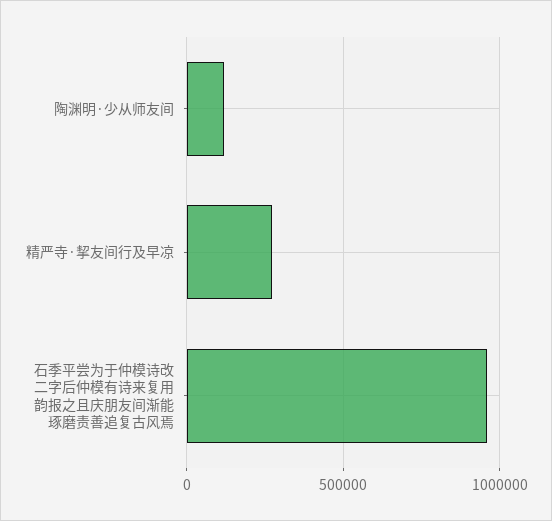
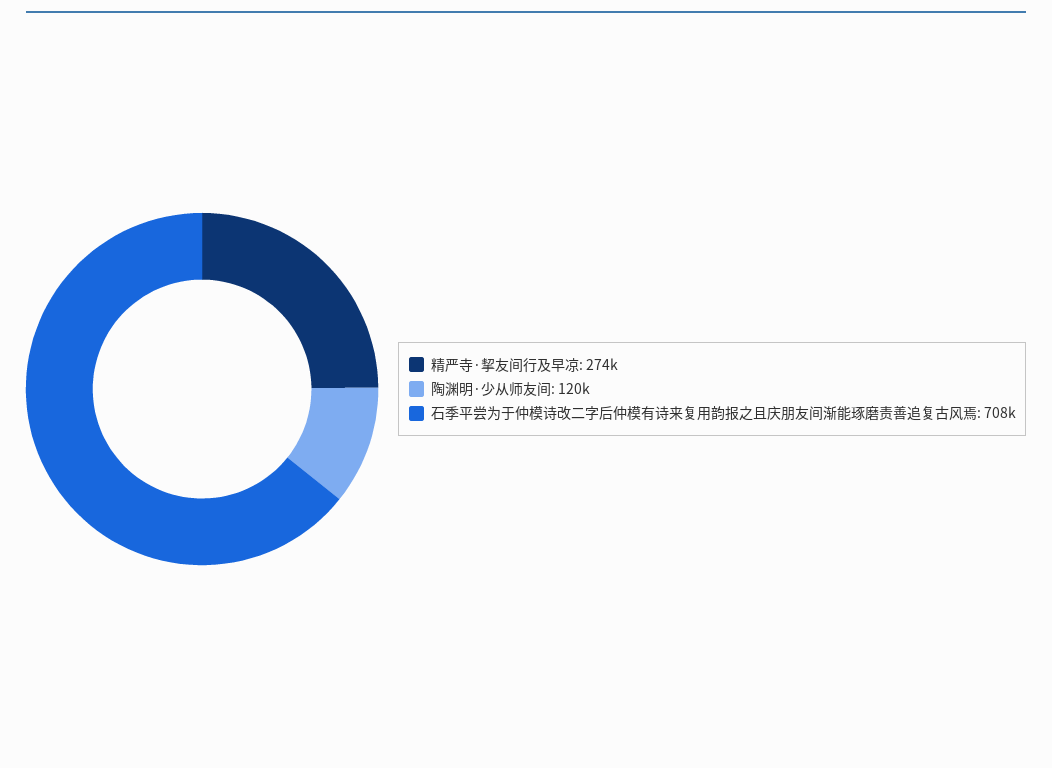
石季平尝为于仲模诗改二字后仲模有诗来复用韵报之且庆朋友间渐能琢磨责善追复古风焉: 950000 -> 708000

